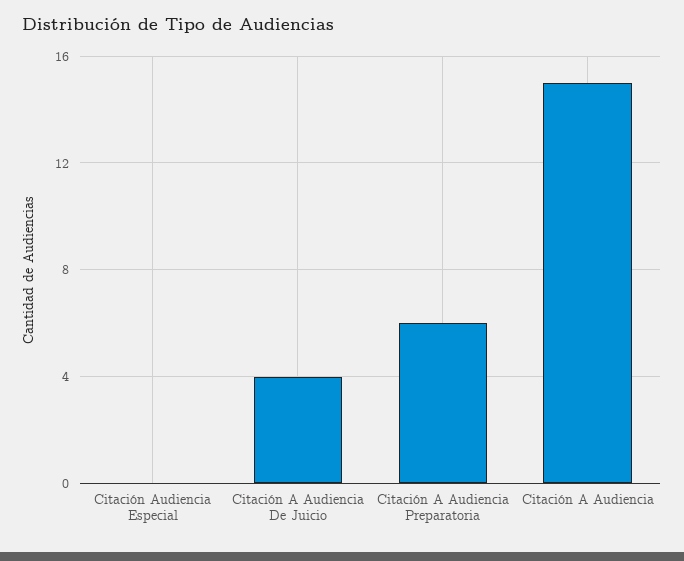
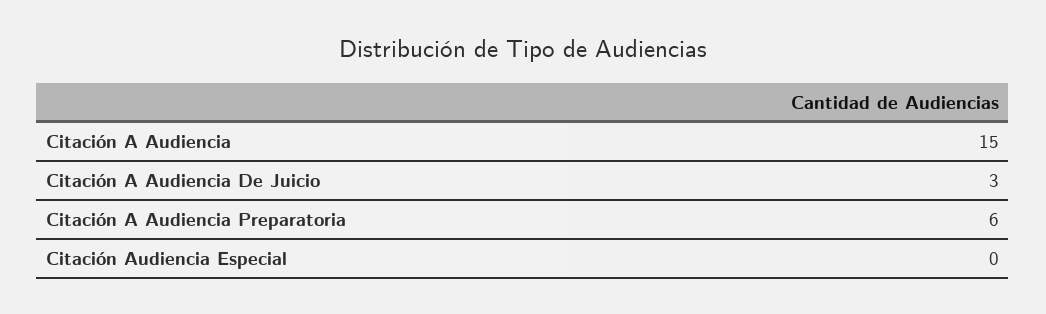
Citación A Audiencia De Juicio: 4 -> 3

